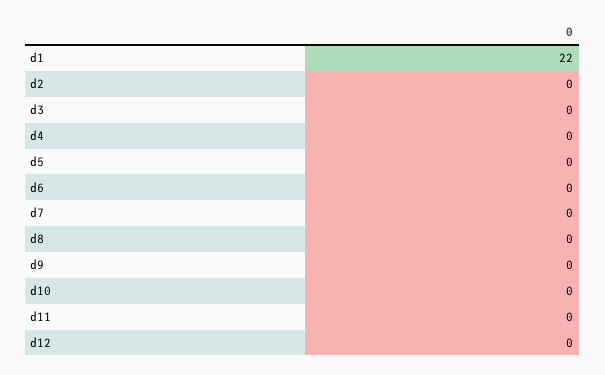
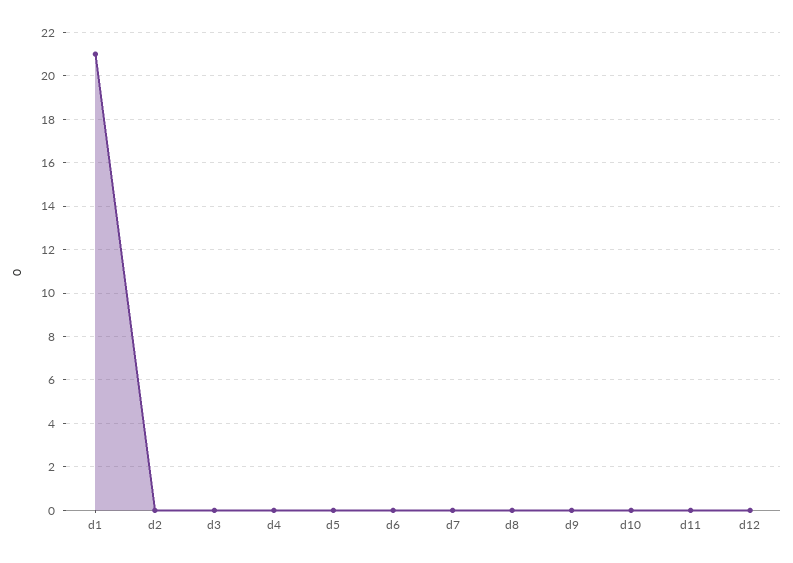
d1: 22 -> 21

